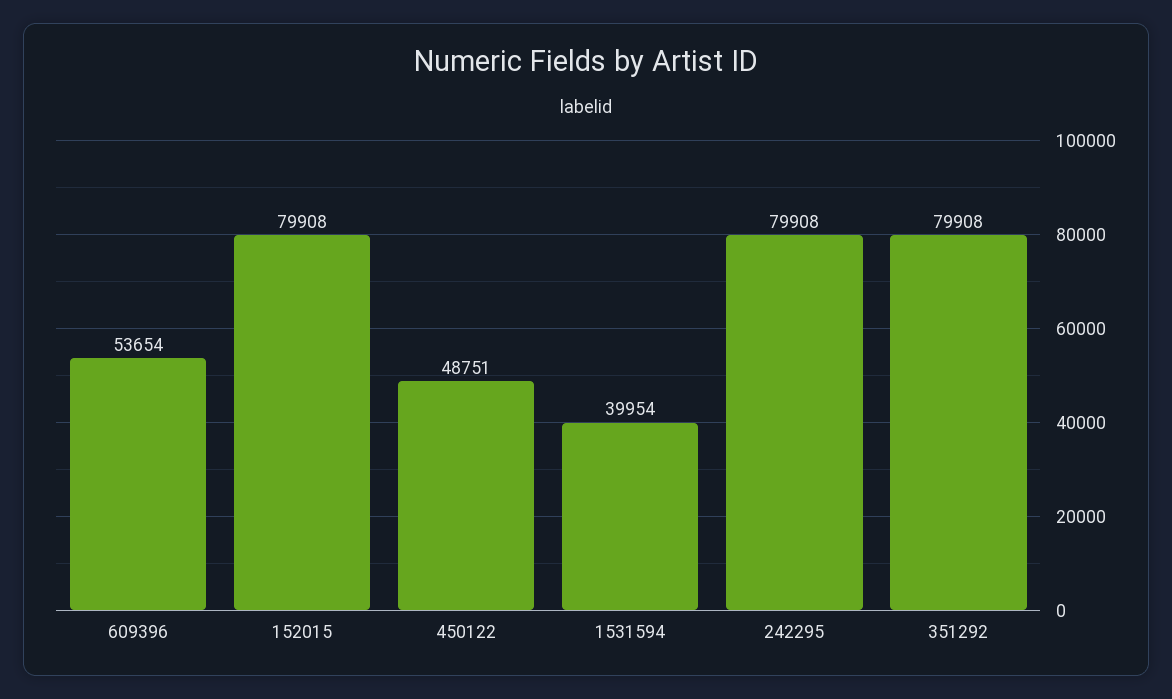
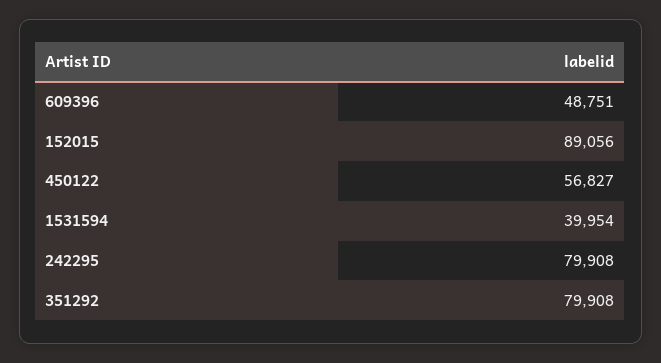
609396: 53654 -> 48751
152015: 79908 -> 89056
450122: 48751 -> 56827

